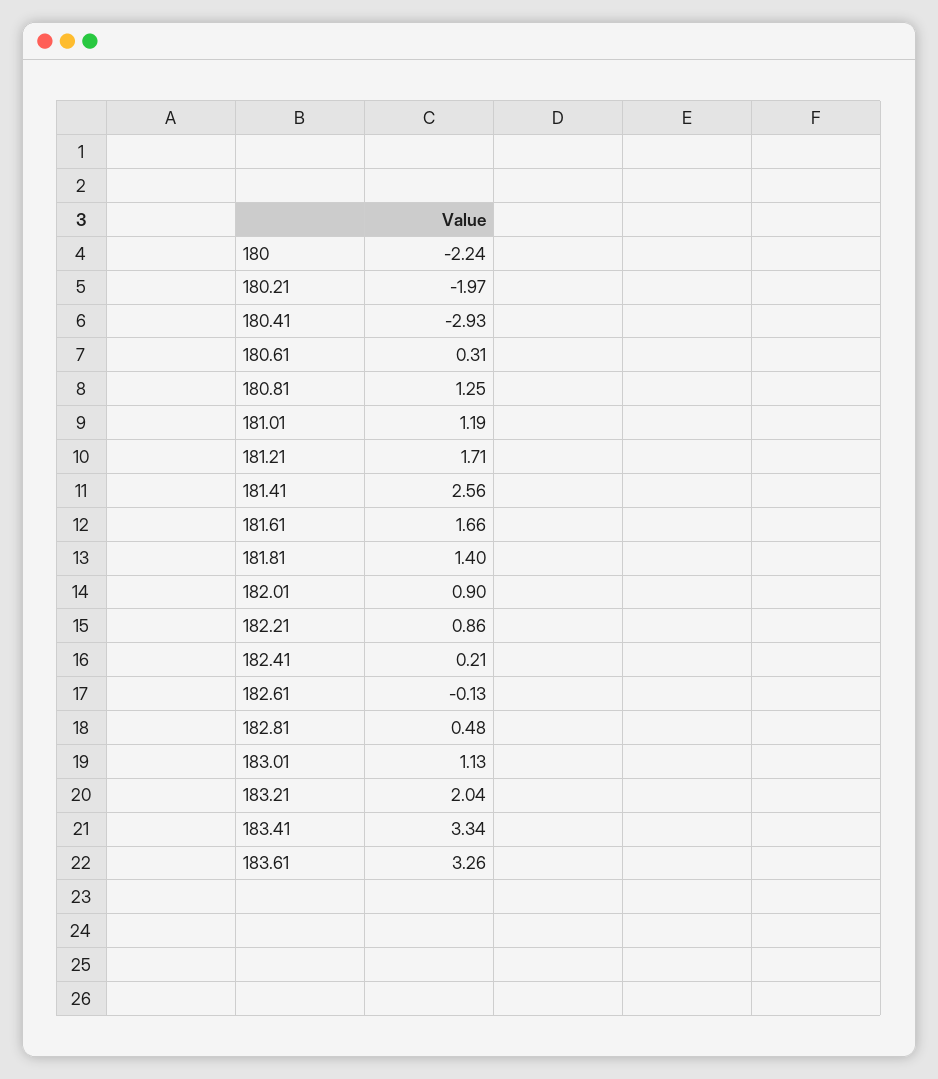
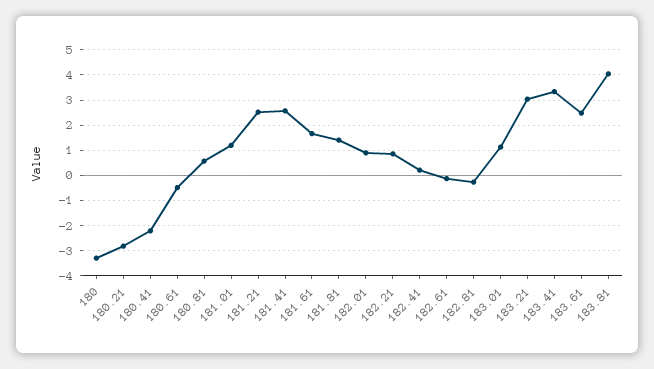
180: -2.24 -> -3.25
180.21: -1.97 -> -2.75
180.41: -2.93 -> -2.25
180.61: 0.31 -> -0.5
180.81: 1.25 -> 0.5
181.21: 1.71 -> 2.5
182.81: 0.48 -> -0.25
183.21: 2.04 -> 3
183.61: 3.26 -> 2.5
183.81: none -> 4

